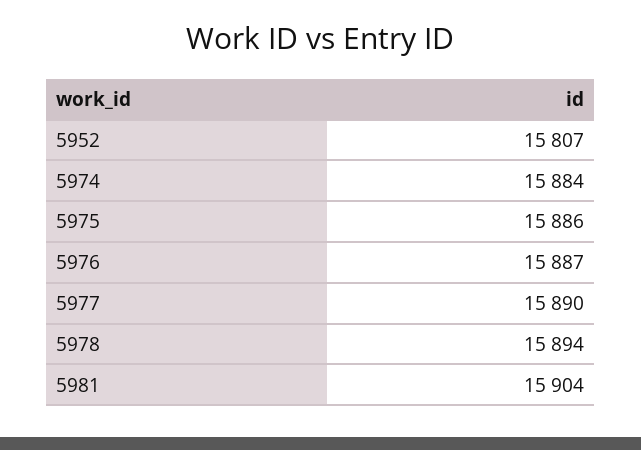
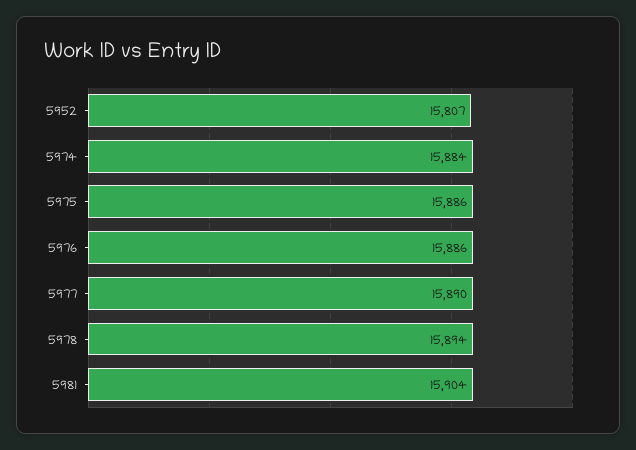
5976: 15887 -> 15886

